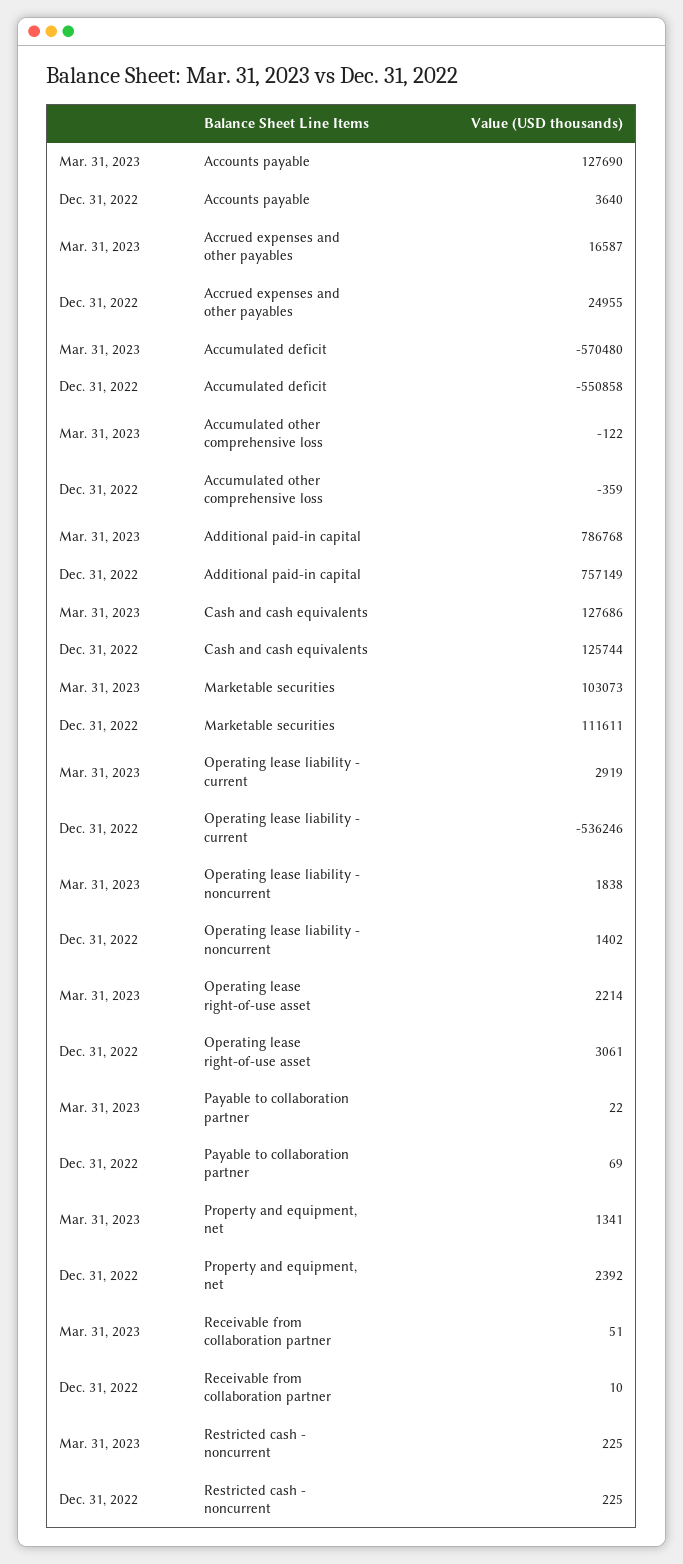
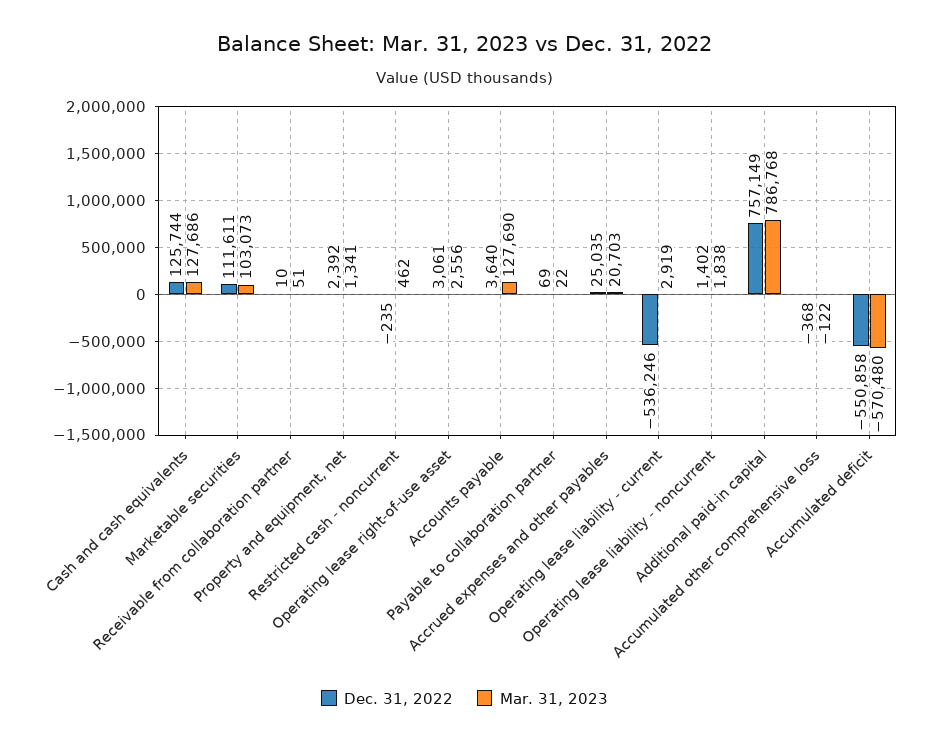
Mar. 31, 2023, Accrued expenses and other payables: 16587 -> 20703
Dec. 31, 2022, Accrued expenses and other payables: 24955 -> 25035
Dec. 31, 2022, Accumulated other comprehensive loss: -359 -> -368
Mar. 31, 2023, Operating lease right-of-use asset: 2214 -> 2556
Mar. 31, 2023, Restricted cash - noncurrent: 225 -> 462
Dec. 31, 2022, Restricted cash - noncurrent: 225 -> -235

